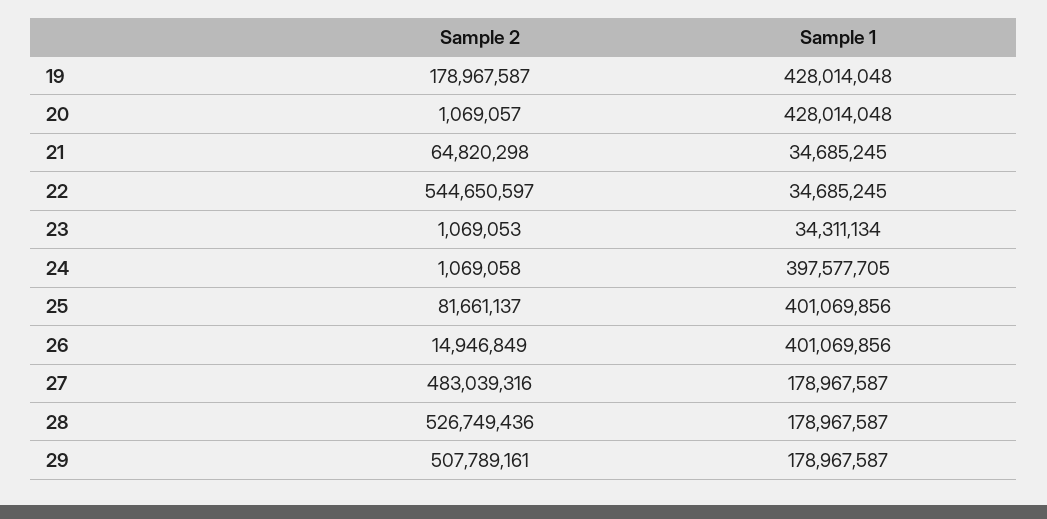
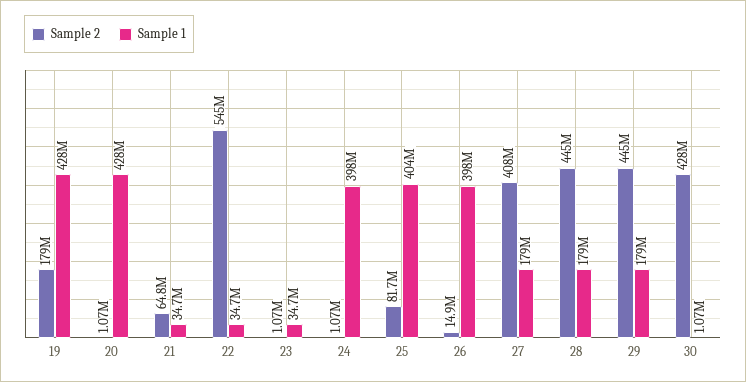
Sample 1, 23: 34311134 -> 34700000
Sample 1, 25: 401069856 -> 404000000
Sample 1, 26: 401069856 -> 398000000
Sample 2, 27: 483039316 -> 408000000
Sample 2, 28: 526749436 -> 445000000
Sample 2, 29: 507789161 -> 445000000
Sample 2, 30: none -> 428000000
Sample 1, 30: none -> 1070000

